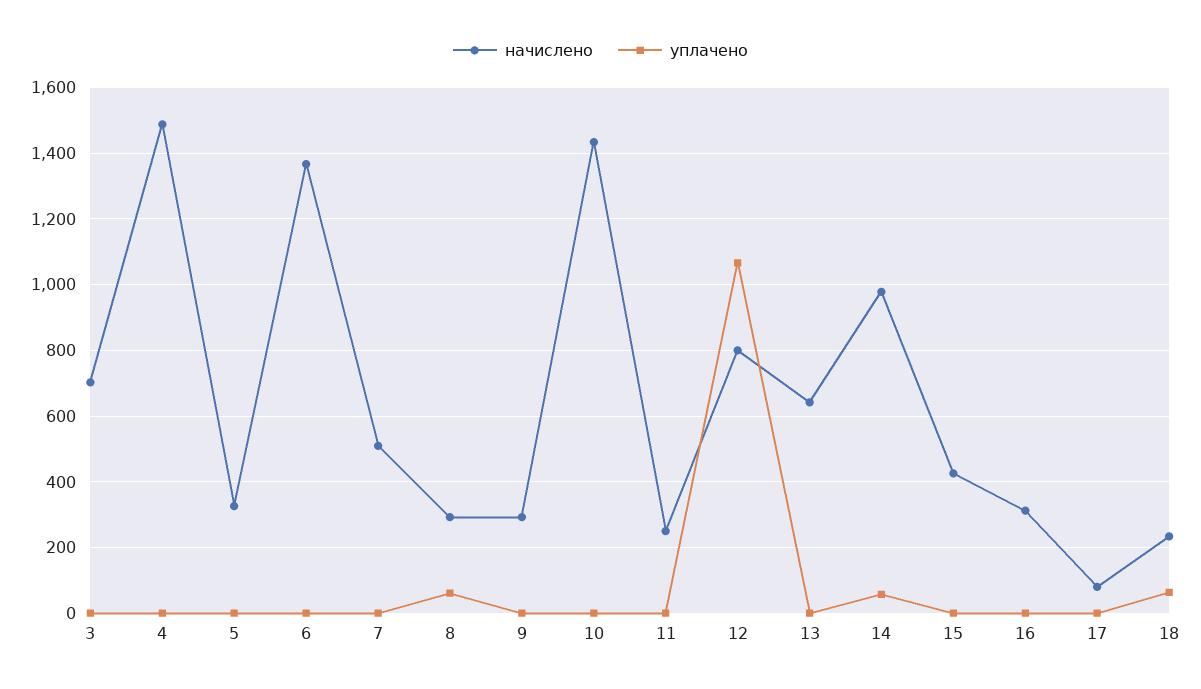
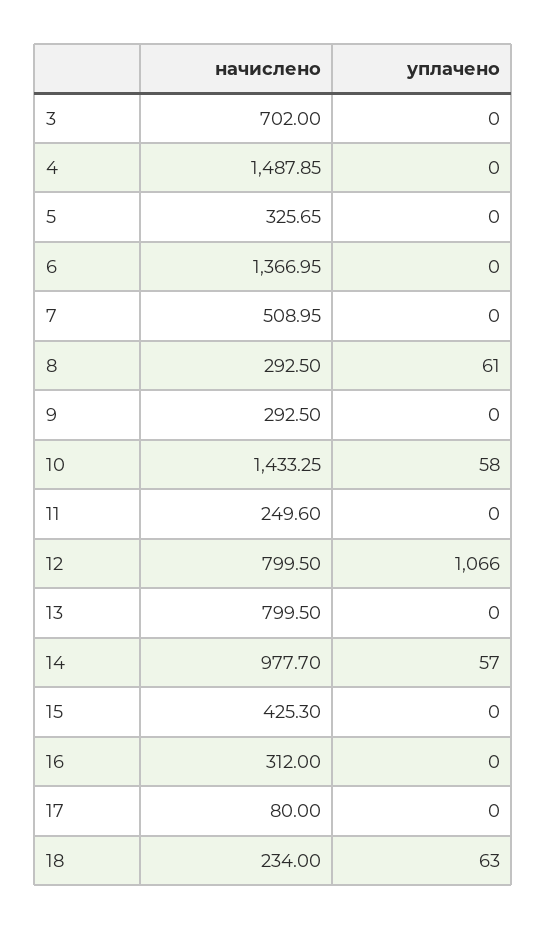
уплачено, 10: 0 -> 58
начислено, 13: 640 -> 799.5

